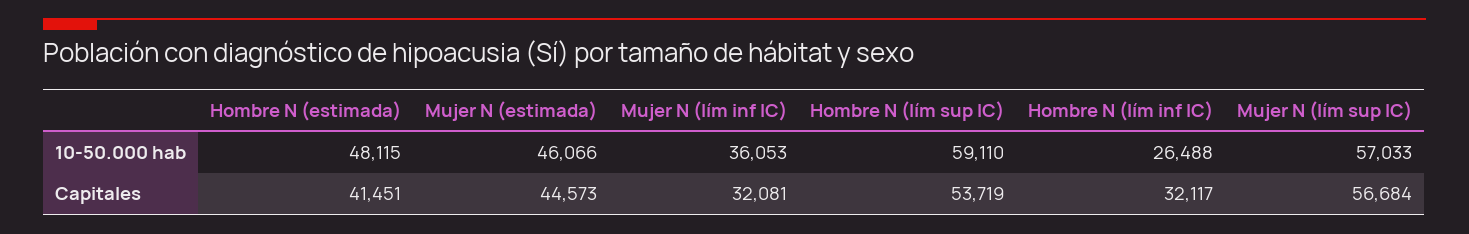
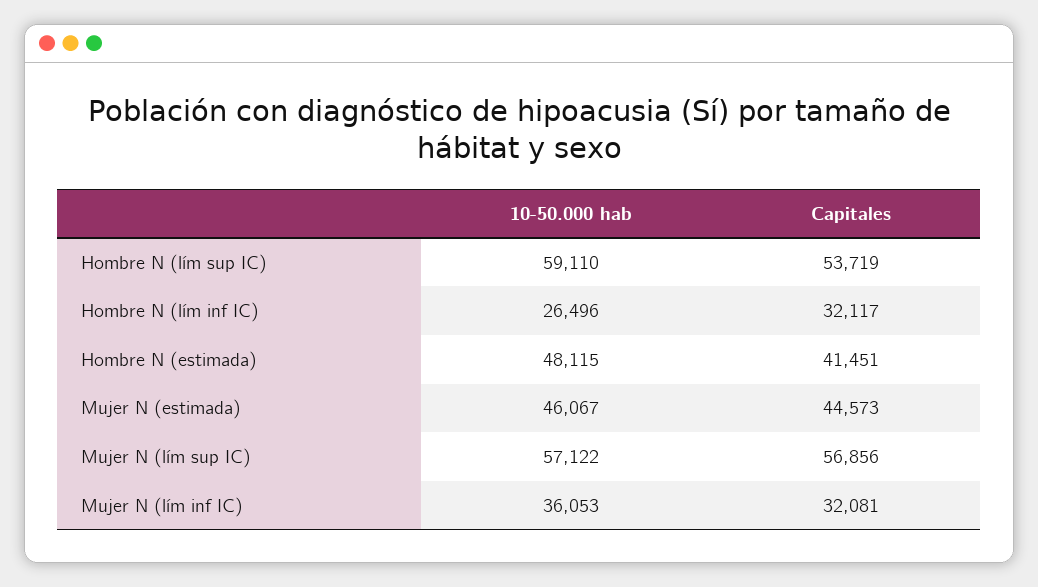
Mujer N (estimada), 10-50.000 hab: 46066 -> 46067
Hombre N (lím inf IC), 10-50.000 hab: 26488 -> 26496
Mujer N (lím sup IC), 10-50.000 hab: 57033 -> 57122
Mujer N (lím sup IC), Capitales: 56684 -> 56856

